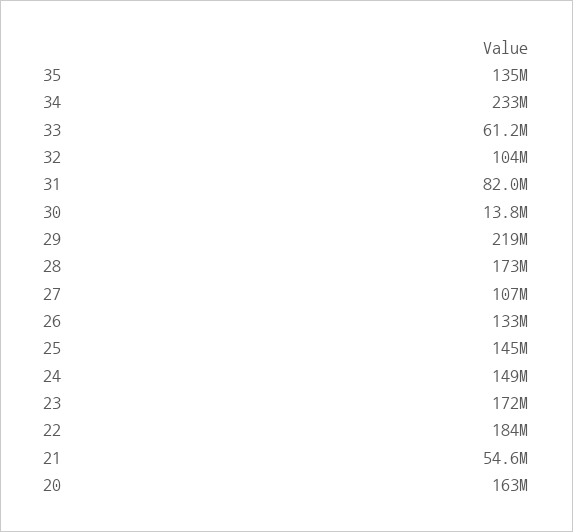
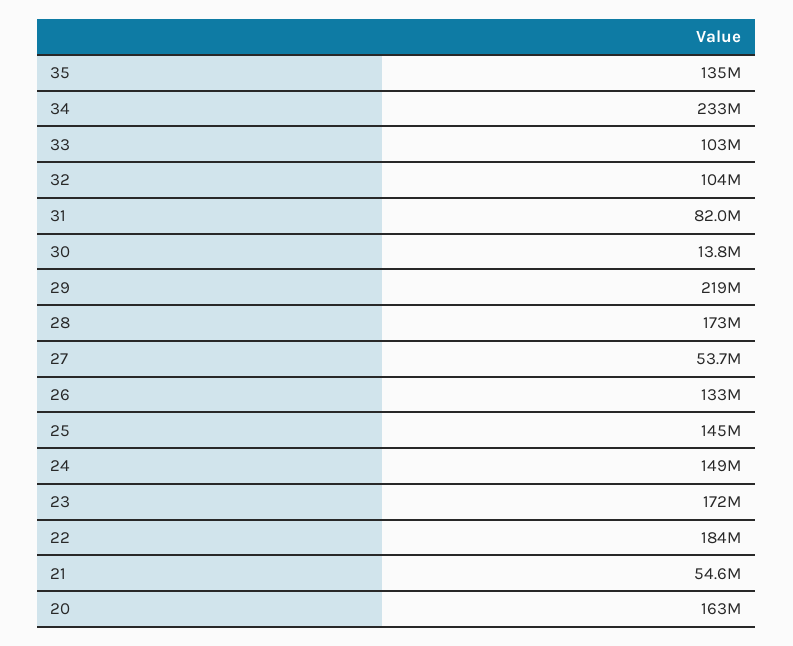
33: 61200000 -> 103000000
27: 107000000 -> 53700000

